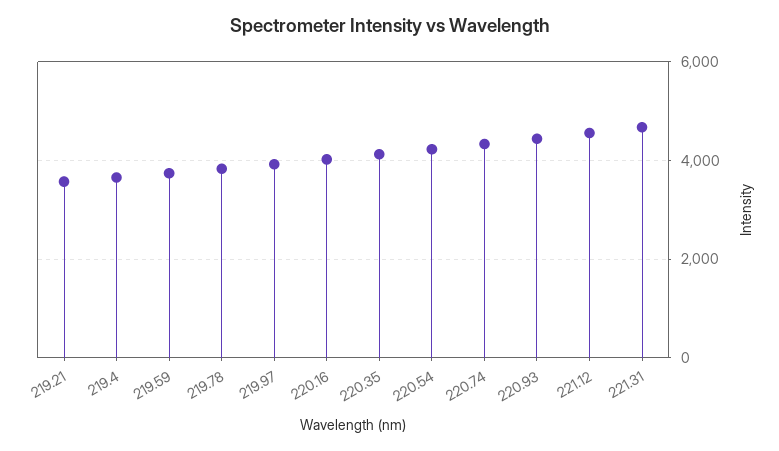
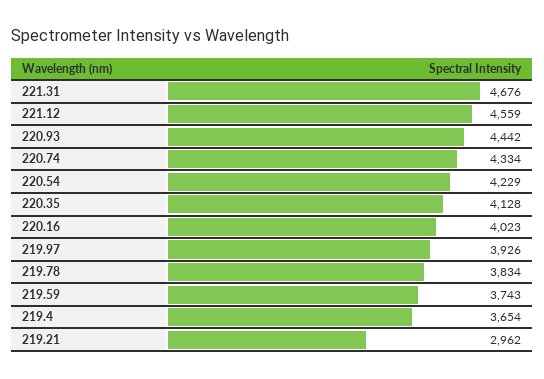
219.21: 3600 -> 2962

